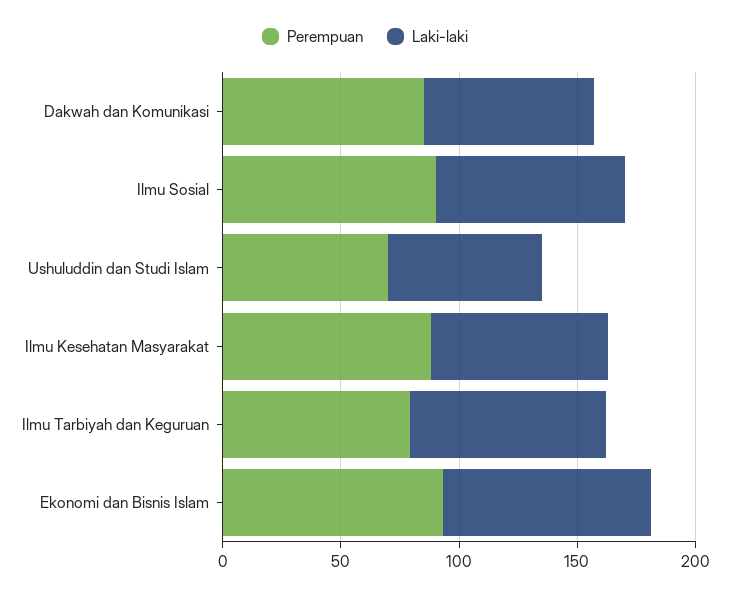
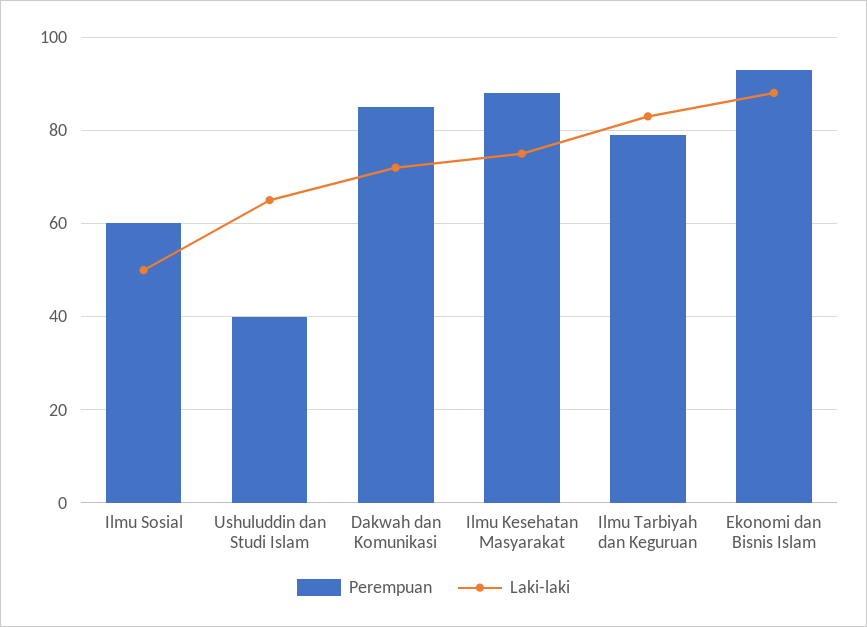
Perempuan, Ilmu Sosial: 90 -> 60
Laki-laki, Ilmu Sosial: 80 -> 50
Perempuan, Ushuluddin dan Studi Islam: 70 -> 40

